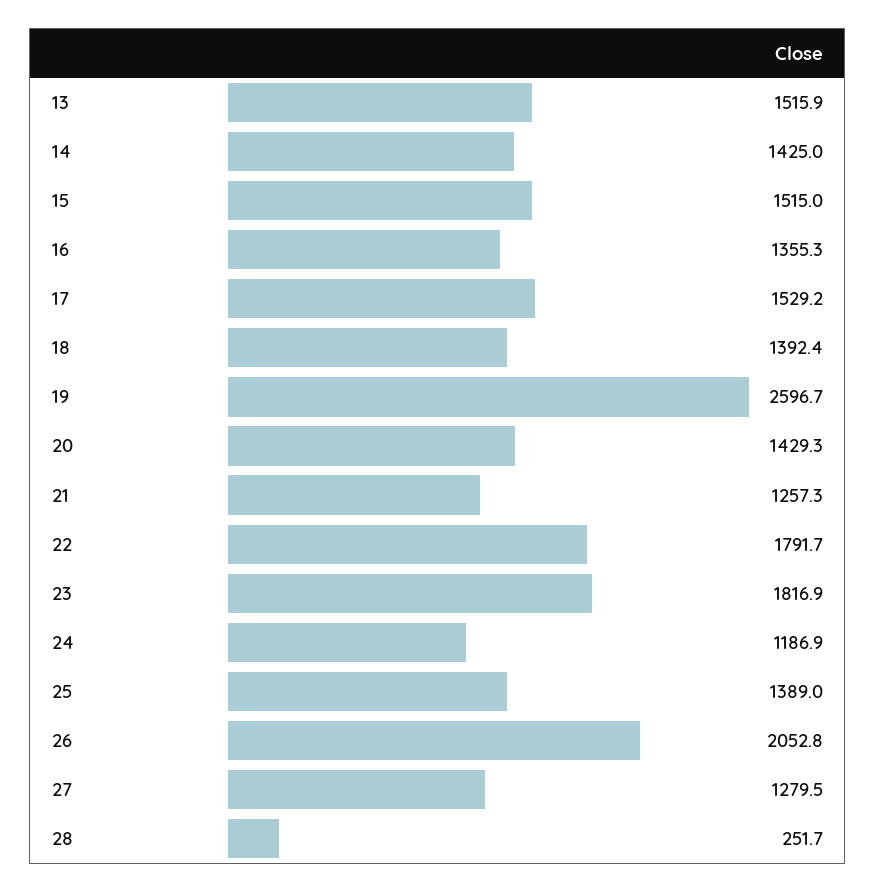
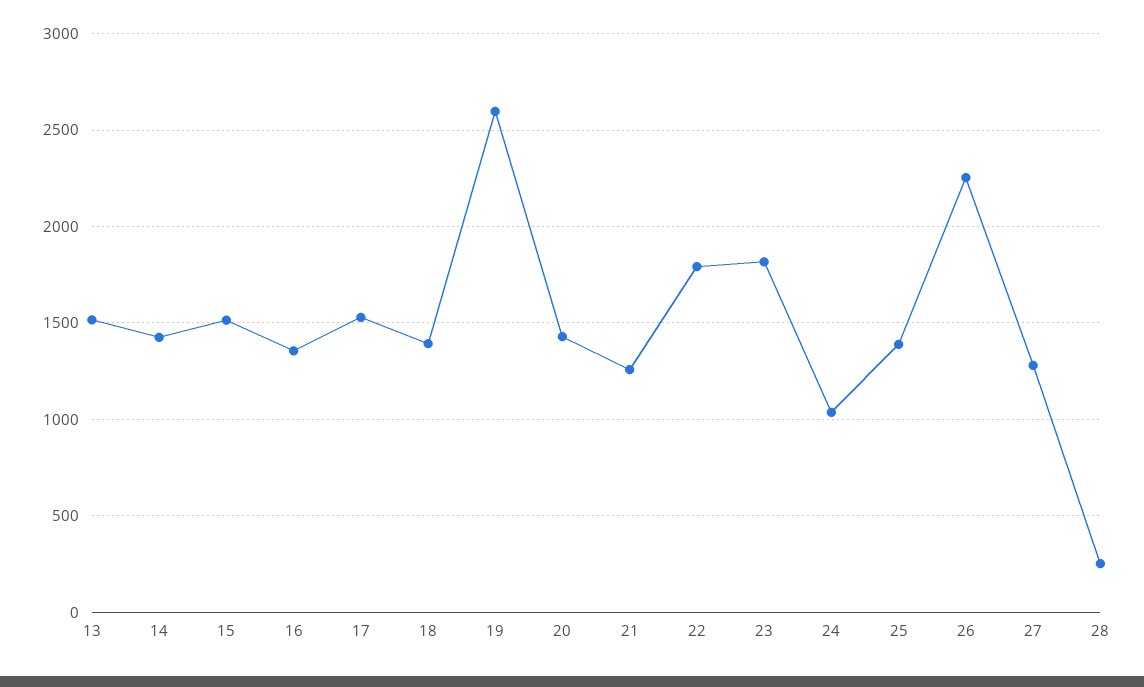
24: 1186.9 -> 1050
26: 2052.8 -> 2250

